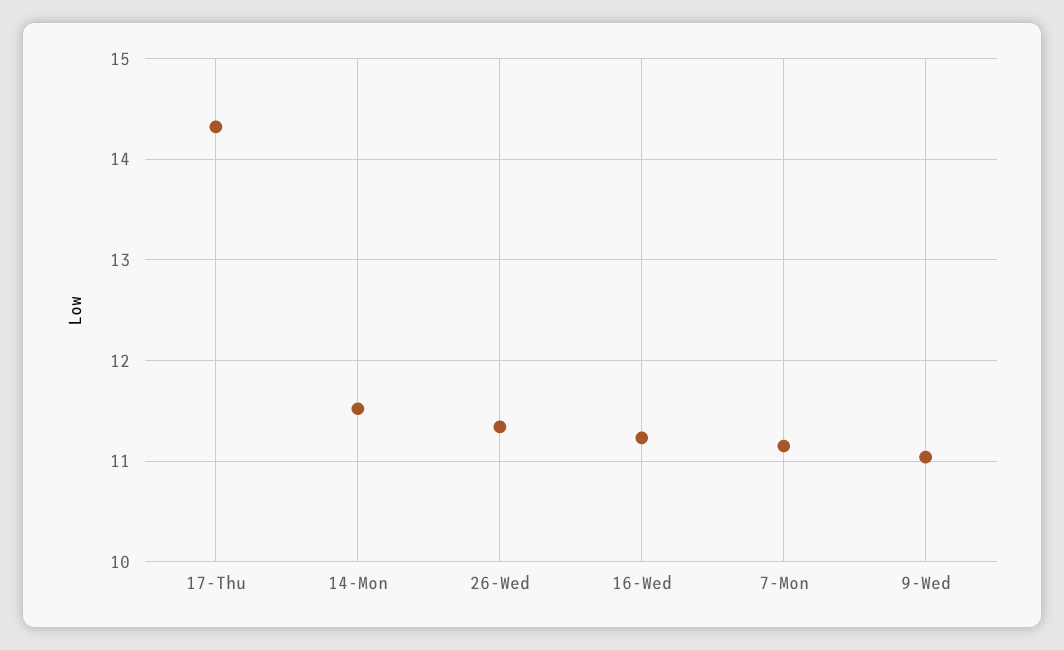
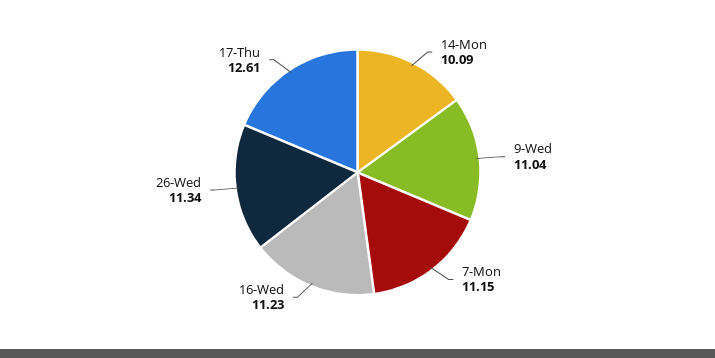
17-Thu: 14.3 -> 12.61
14-Mon: 11.5 -> 10.09

